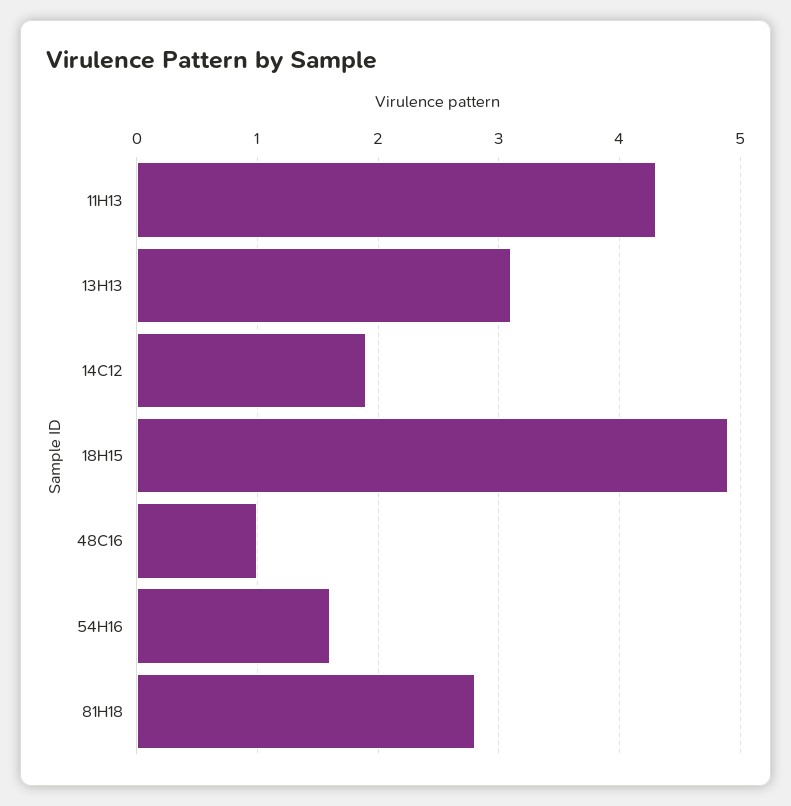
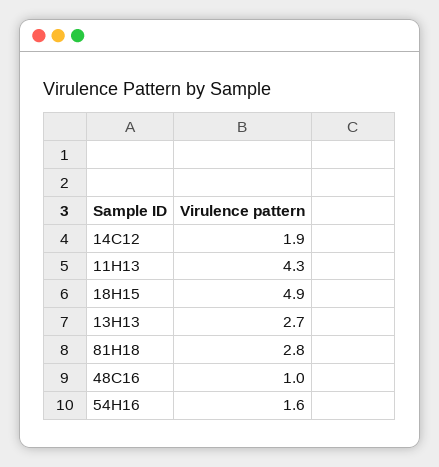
13H13: 3.1 -> 2.7

